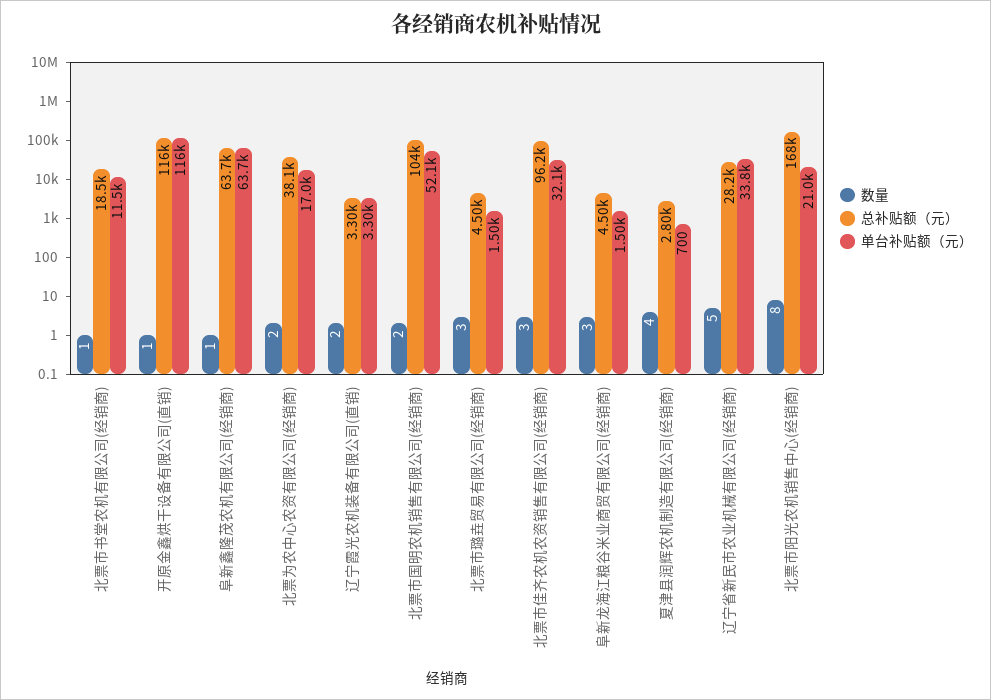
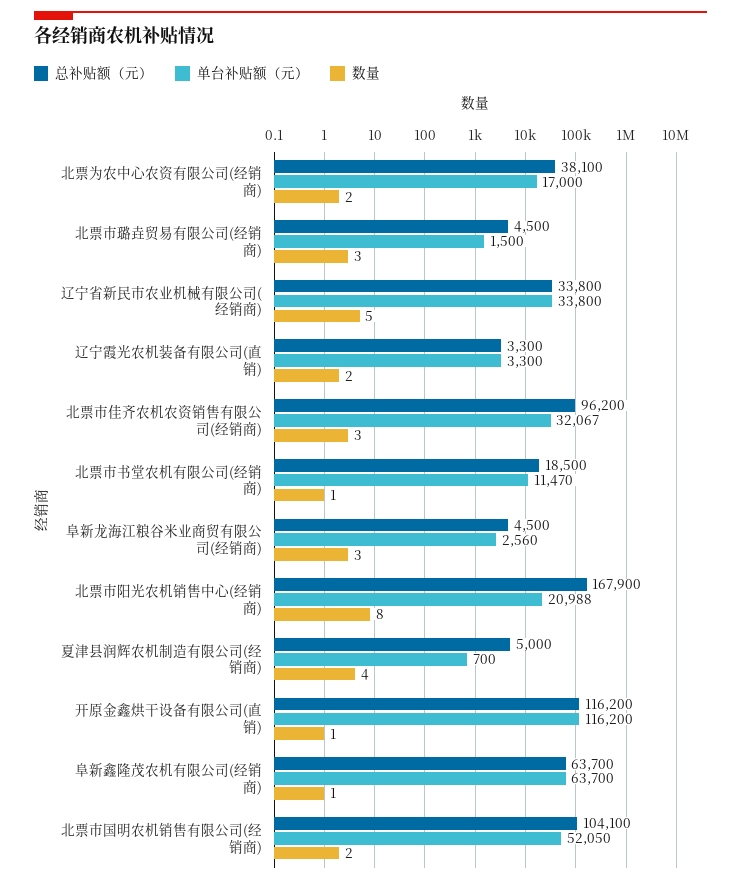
单台补贴额（元）, 阜新龙海江粮谷米业商贸有限公司(经销商): 1500 -> 2560
总补贴额（元）, 夏津县润辉农机制造有限公司(经销商): 2800 -> 5000
总补贴额（元）, 辽宁省新民市农业机械有限公司(经销商): 28200 -> 33800

